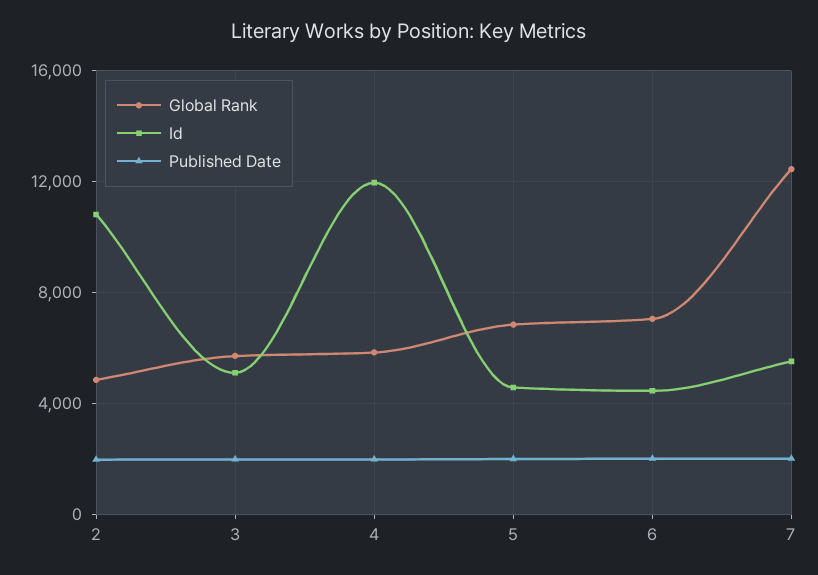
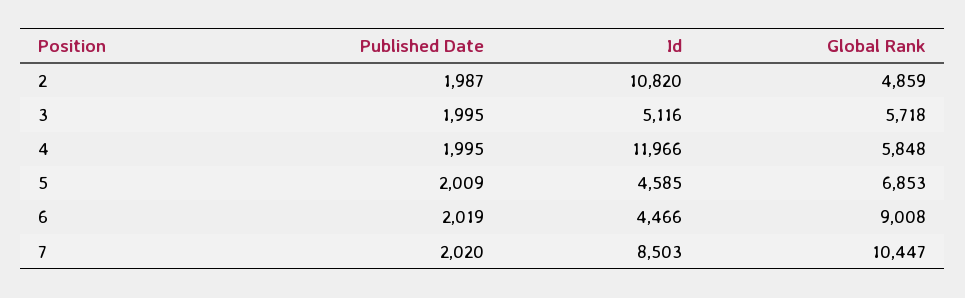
Global Rank, 6: 7000 -> 9008
Global Rank, 7: 12500 -> 10447
Id, 7: 5500 -> 8503

